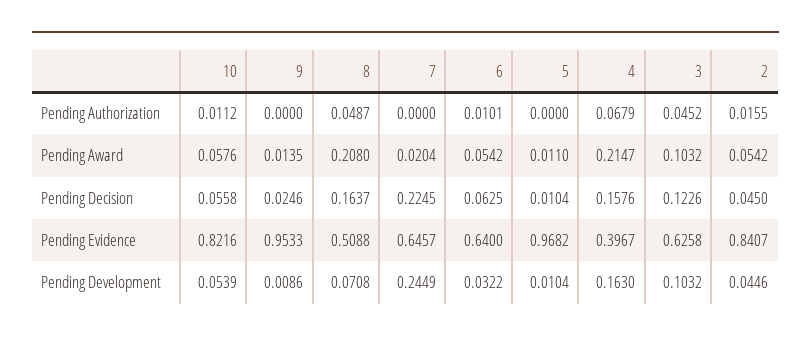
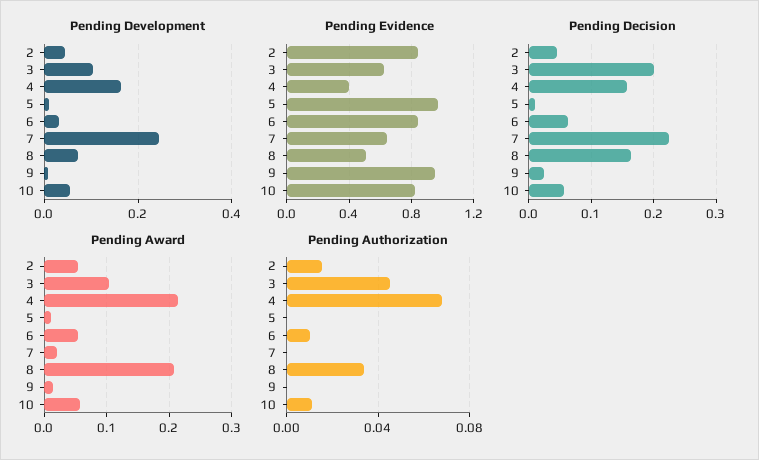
Pending Authorization, 8: 0.0487 -> 0.035
Pending Decision, 3: 0.1226 -> 0.2
Pending Evidence, 6: 0.64 -> 0.85

